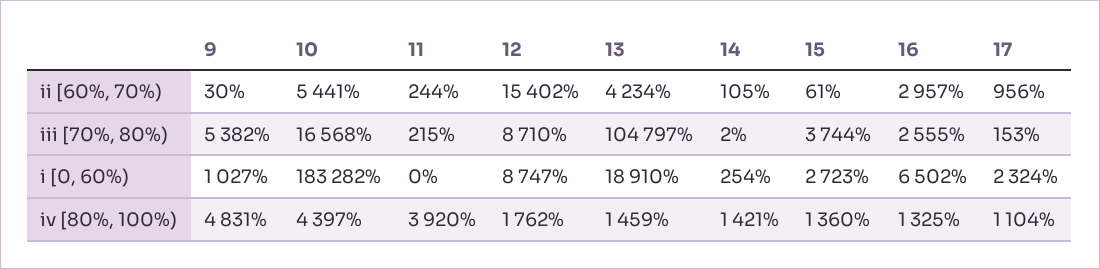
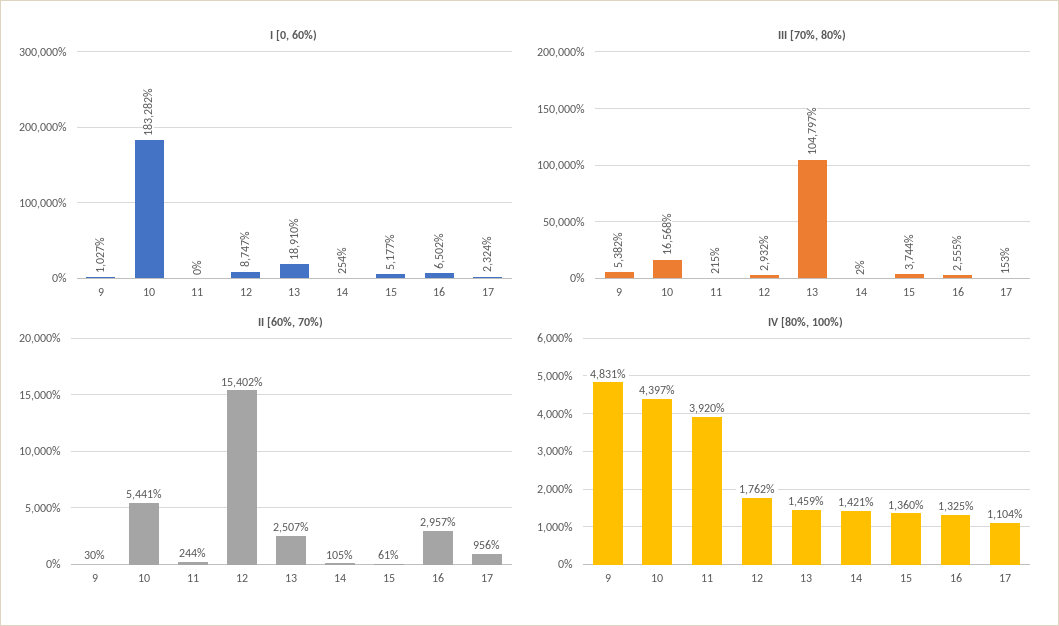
ii [60%, 70%), 13: 4234 -> 2507
iii [70%, 80%), 12: 8710 -> 2932
i [0, 60%), 15: 2723 -> 5177

